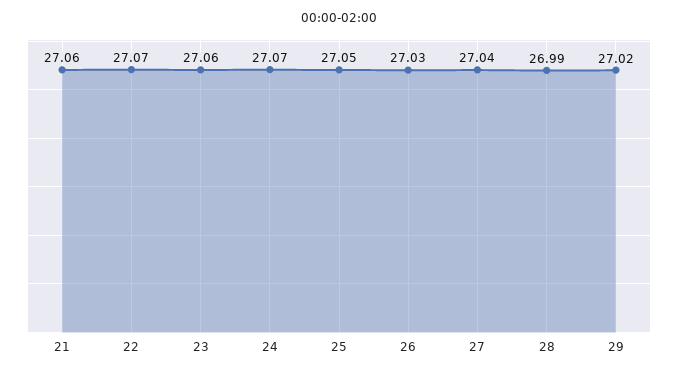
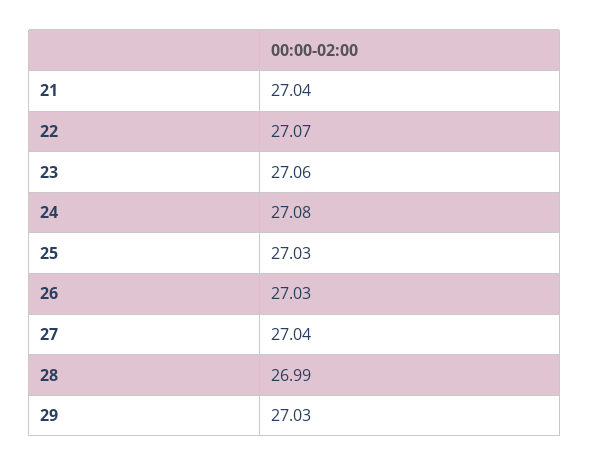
21: 27.06 -> 27.04
24: 27.07 -> 27.08
25: 27.05 -> 27.03
29: 27.02 -> 27.03

